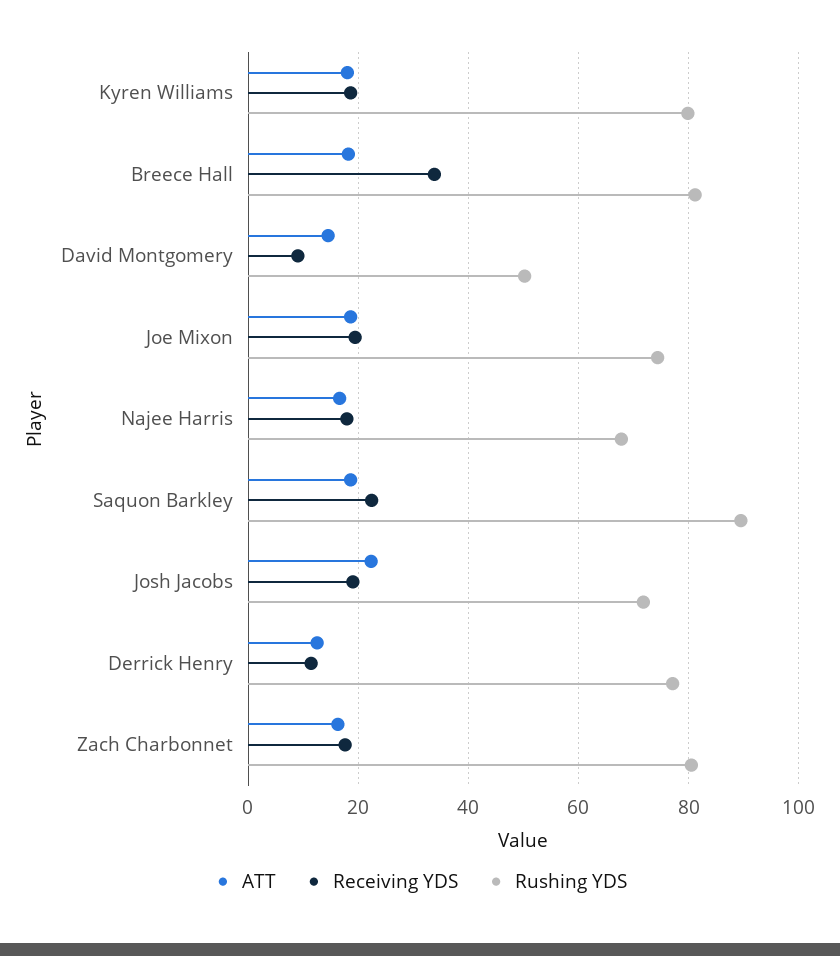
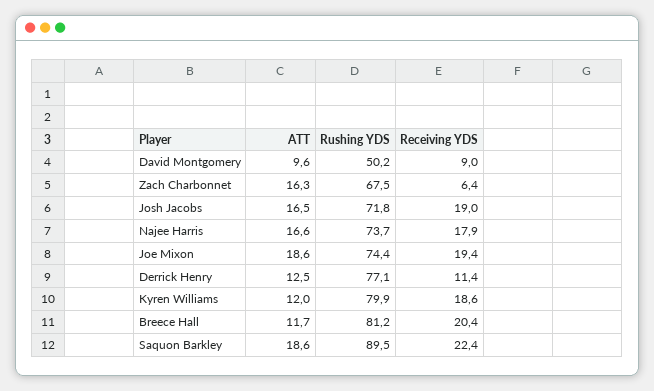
ATT, Kyren Williams: 18 -> 12
ATT, Breece Hall: 18 -> 11.7
Receiving YDS, Breece Hall: 34 -> 20.4
ATT, David Montgomery: 14 -> 9.6
Rushing YDS, Najee Harris: 68 -> 73.7
ATT, Josh Jacobs: 22 -> 16.5
Receiving YDS, Zach Charbonnet: 18 -> 6.4
Rushing YDS, Zach Charbonnet: 80 -> 67.5

